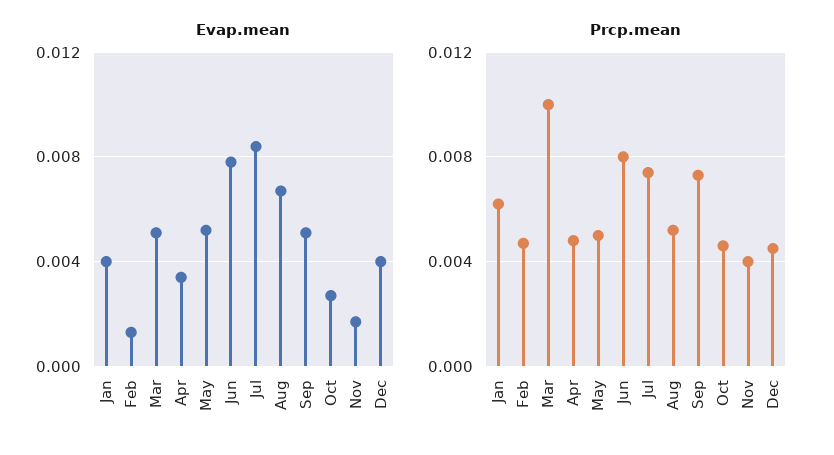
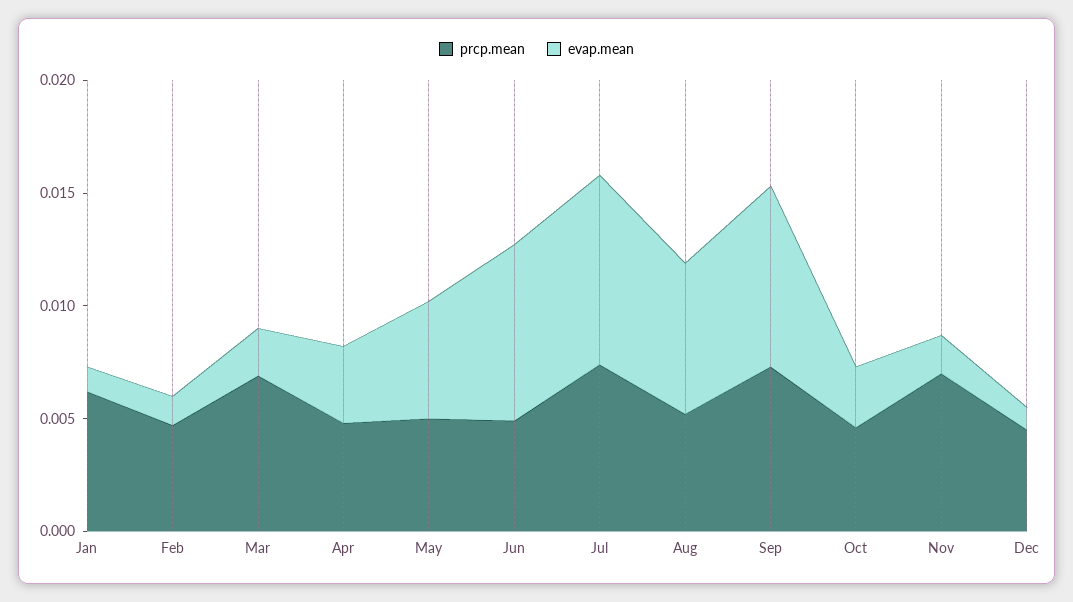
Evap.mean, Jan: 0.004 -> 0.001
Evap.mean, Mar: 0.005 -> 0.002
Evap.mean, Sep: 0.005 -> 0.008
Evap.mean, Dec: 0.004 -> 0.001
Prcp.mean, Mar: 0.01 -> 0.007
Prcp.mean, Jun: 0.008 -> 0.005
Prcp.mean, Nov: 0.004 -> 0.007

